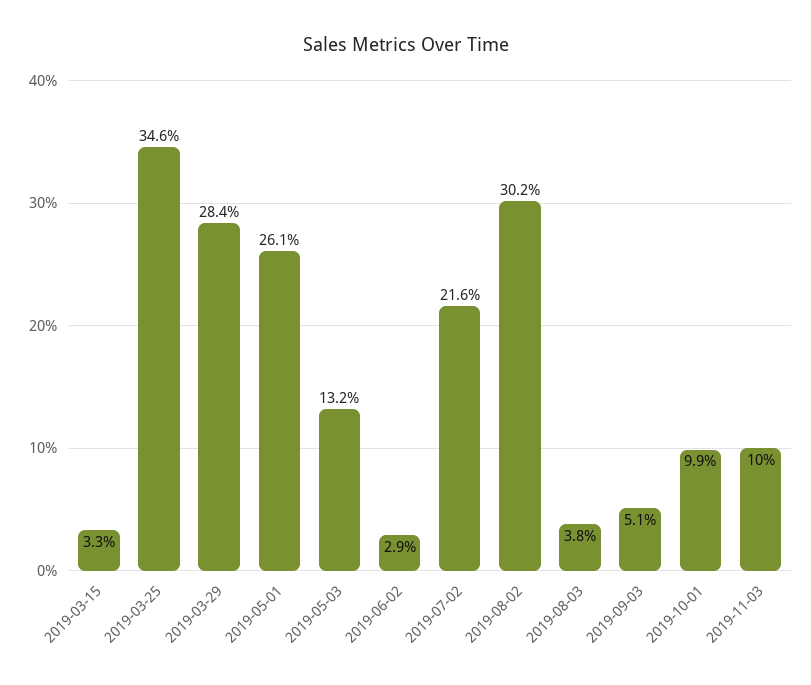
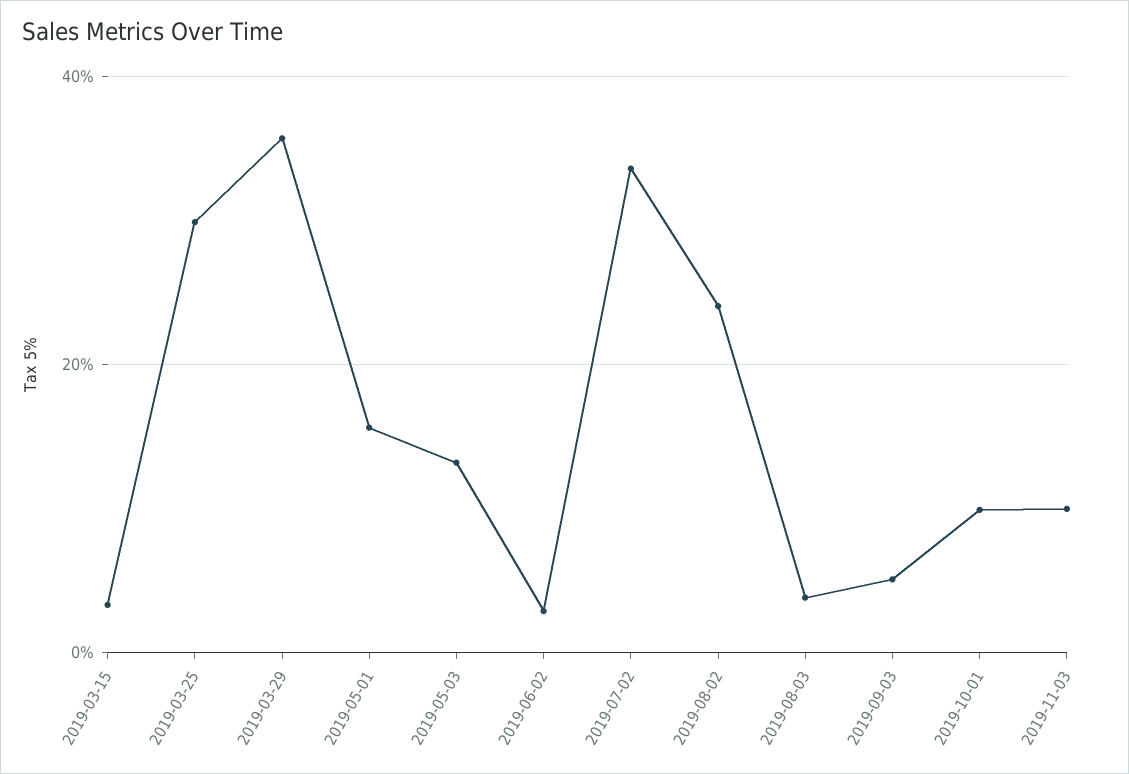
2019-03-25: 34.6 -> 30
2019-03-29: 28.4 -> 36
2019-05-01: 26.1 -> 16
2019-07-02: 21.6 -> 34
2019-08-02: 30.2 -> 24

